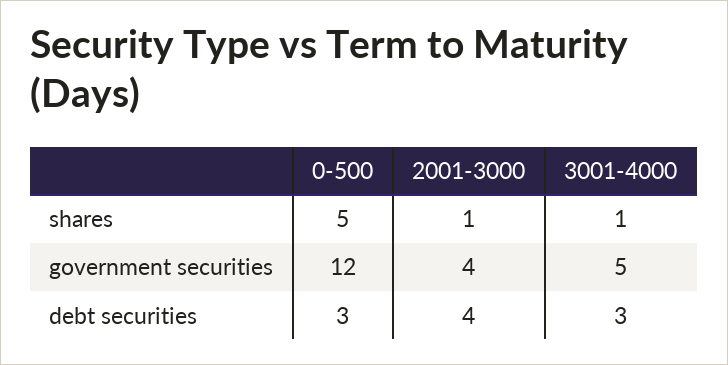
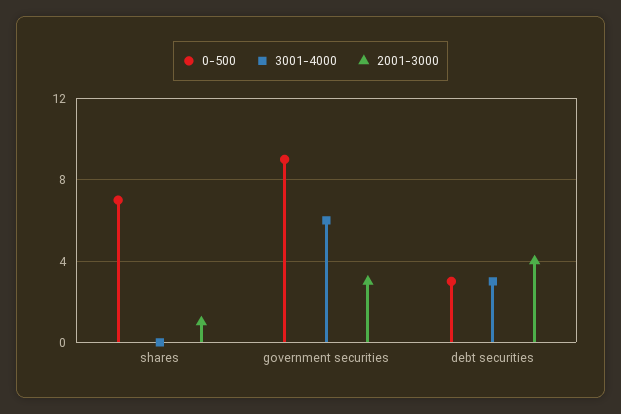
0-500, shares: 5 -> 7
3001-4000, shares: 1 -> 0
0-500, government securities: 12 -> 9
2001-3000, government securities: 4 -> 3
3001-4000, government securities: 5 -> 6

